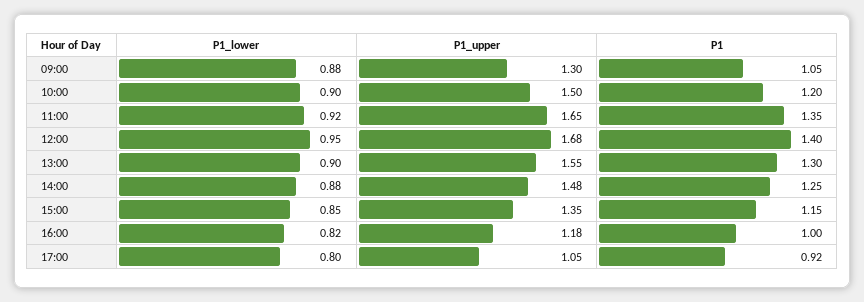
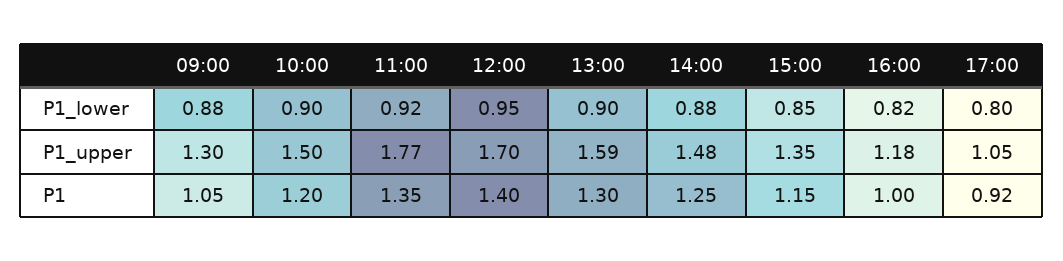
P1_upper, 11:00: 1.65 -> 1.77
P1_upper, 12:00: 1.68 -> 1.7
P1_upper, 13:00: 1.55 -> 1.59

